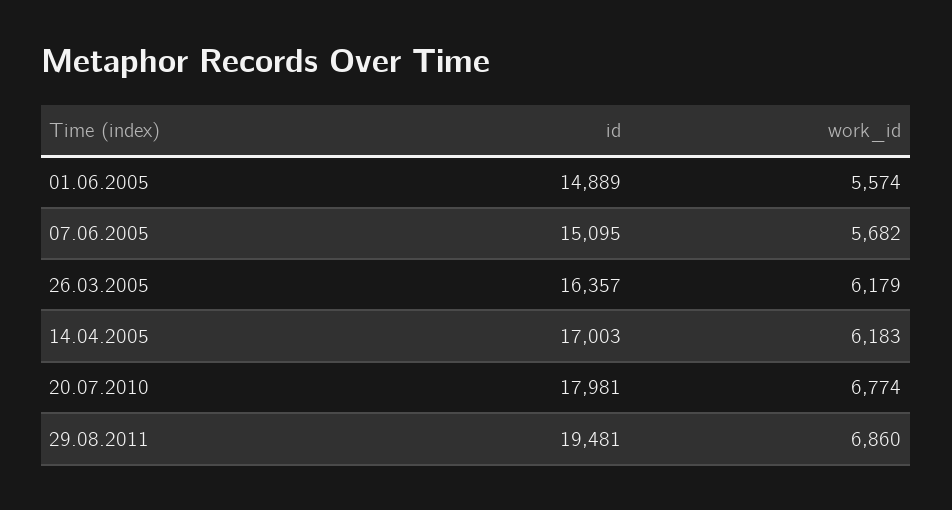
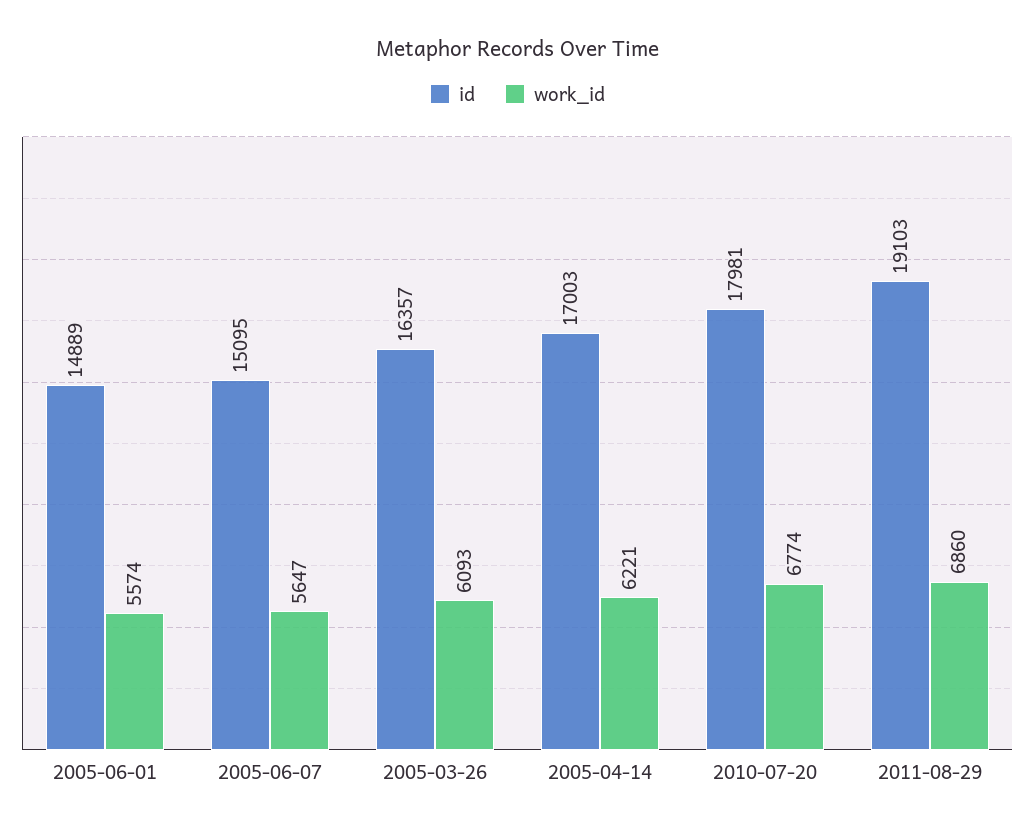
work_id, 07.06.2005: 5682 -> 5647
work_id, 26.03.2005: 6179 -> 6093
work_id, 14.04.2005: 6183 -> 6221
id, 29.08.2011: 19481 -> 19103

